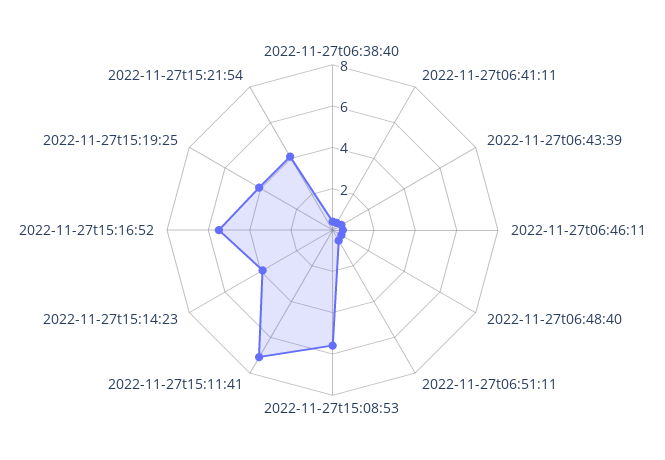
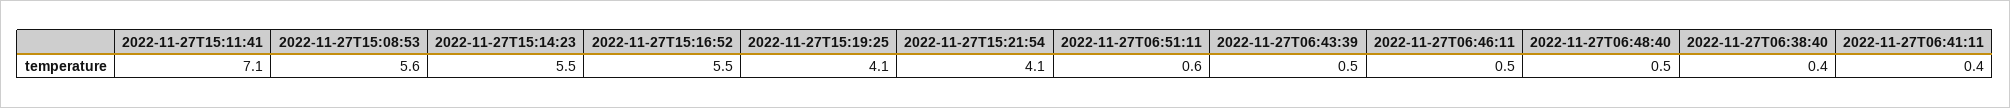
2022-11-27t15:14:23: 4 -> 5.5

